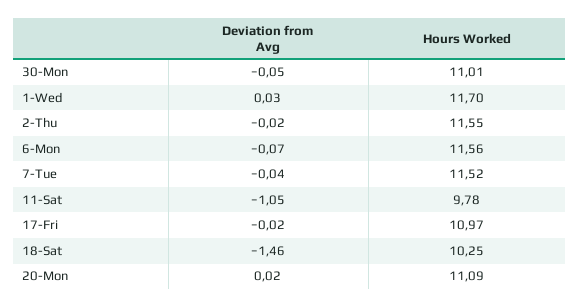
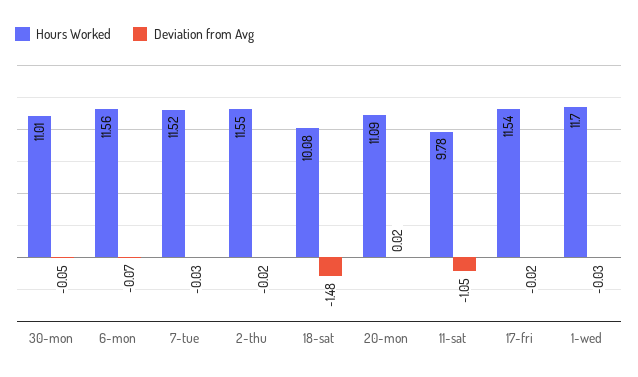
Deviation from Avg, 1-Wed: 0.03 -> -0.03
Deviation from Avg, 7-Tue: -0.04 -> -0.03
Hours Worked, 17-Fri: 10.97 -> 11.54
Deviation from Avg, 18-Sat: -1.46 -> -1.48
Hours Worked, 18-Sat: 10.25 -> 10.08

